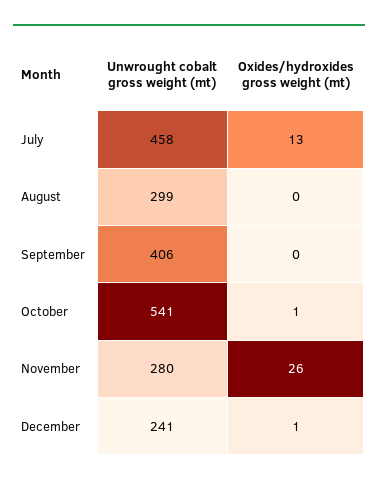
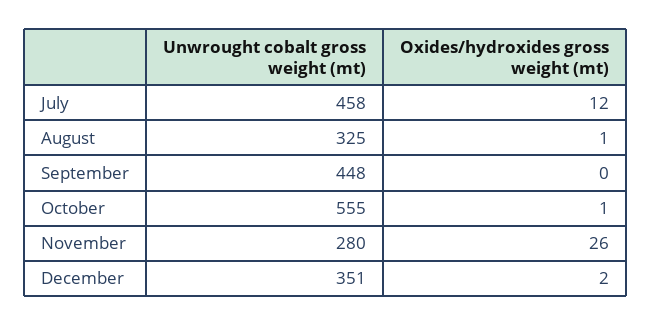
Oxides/hydroxides gross weight (mt), July: 13 -> 12
Unwrought cobalt gross weight (mt), August: 299 -> 325
Oxides/hydroxides gross weight (mt), August: 0 -> 1
Unwrought cobalt gross weight (mt), September: 406 -> 448
Unwrought cobalt gross weight (mt), October: 541 -> 555
Unwrought cobalt gross weight (mt), December: 241 -> 351
Oxides/hydroxides gross weight (mt), December: 1 -> 2

